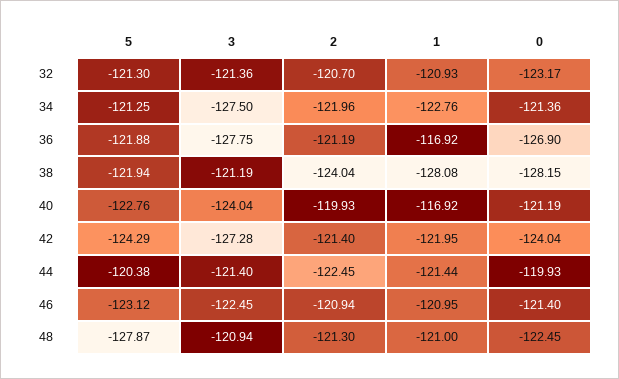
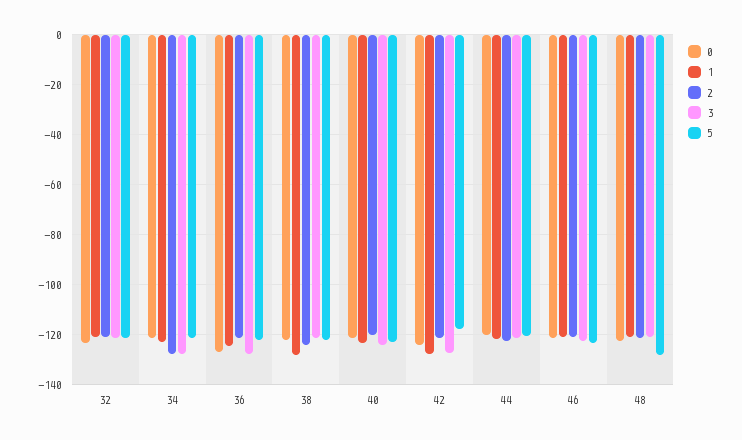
2, 34: -121.96 -> -127.5
1, 36: -116.92 -> -125
0, 38: -128.15 -> -122.5
1, 40: -116.92 -> -122.5
5, 42: -124.29 -> -117.5
1, 42: -121.95 -> -127.5

